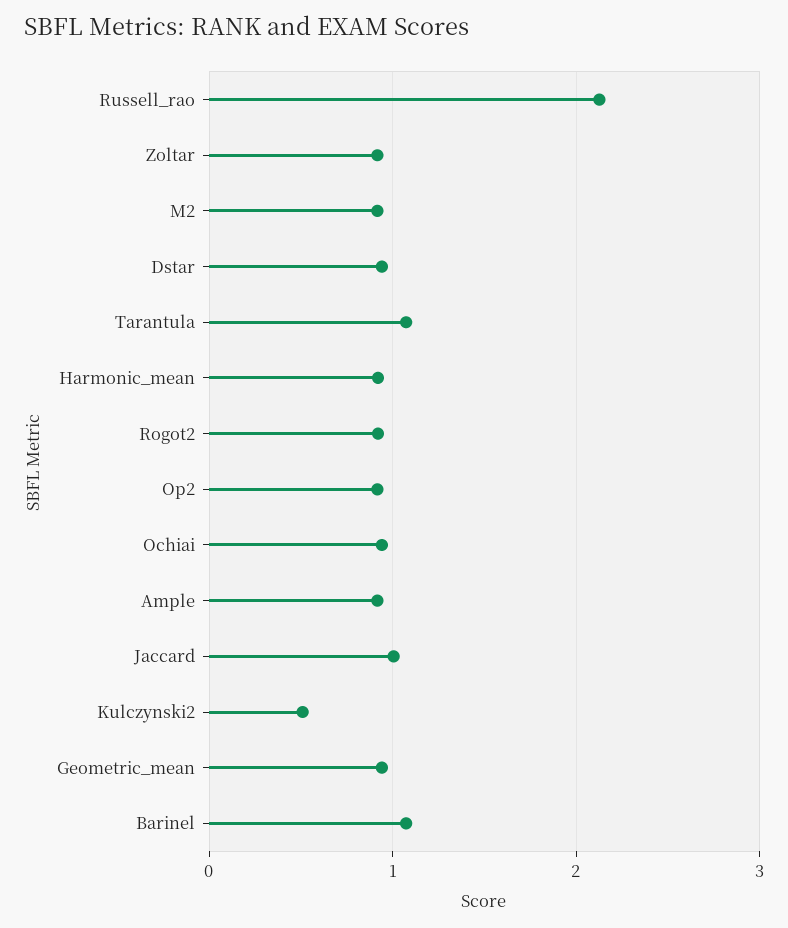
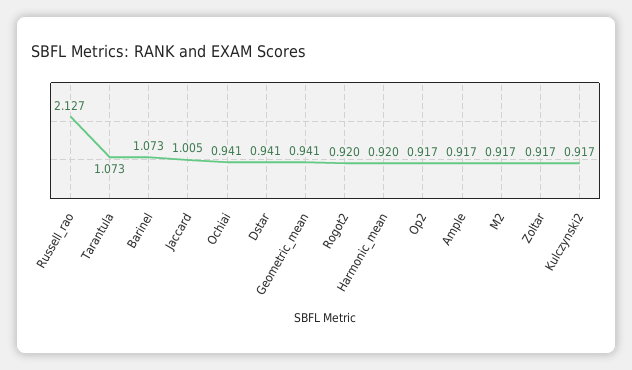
Kulczynski2: 0.5 -> 0.917

